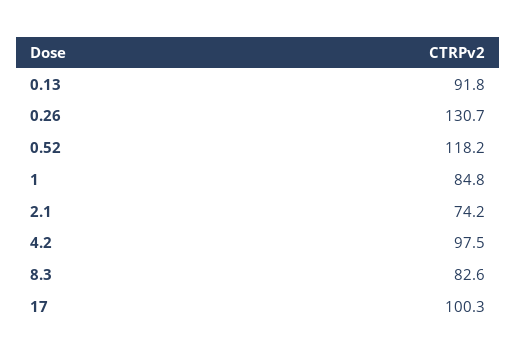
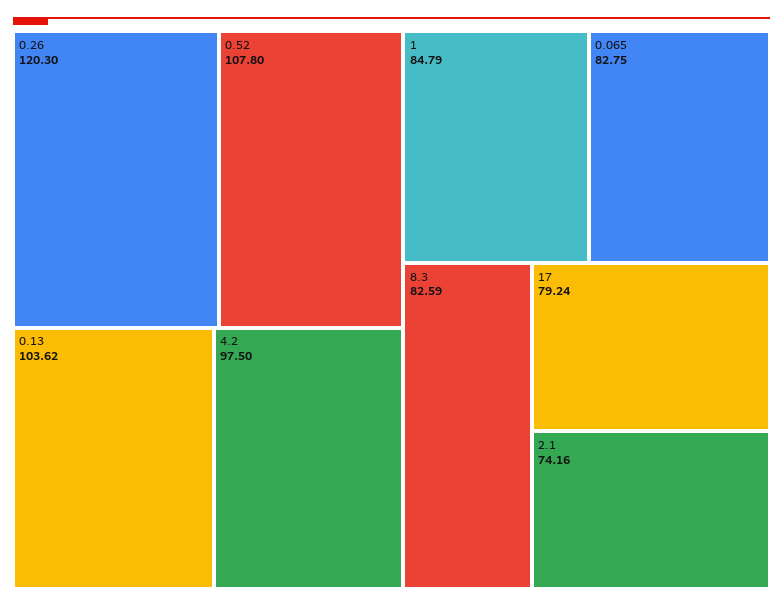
0.13: 91.8 -> 103.62
0.26: 130.7 -> 120.3
0.52: 118.2 -> 107.8
17: 100.3 -> 79.24
0.065: none -> 82.75

